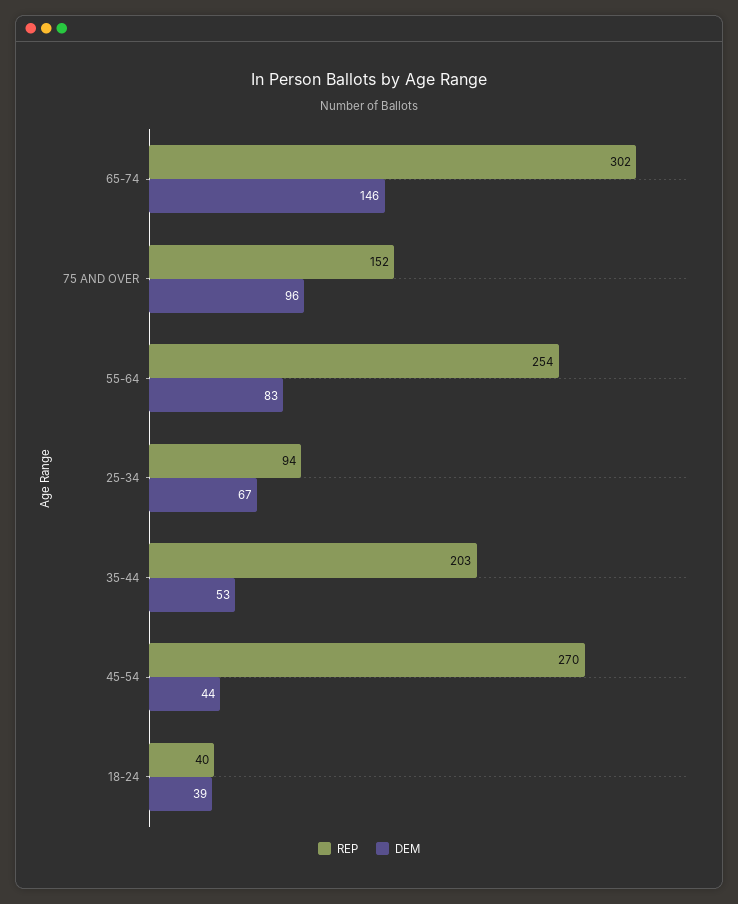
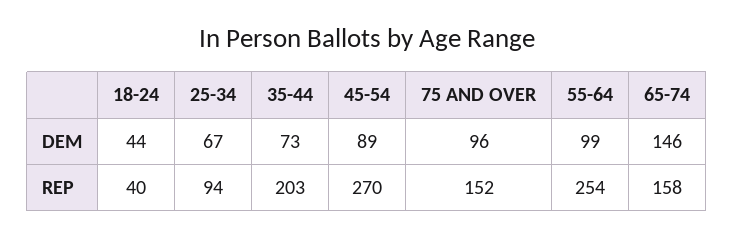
REP, 65-74: 302 -> 158
DEM, 55-64: 83 -> 99
DEM, 35-44: 53 -> 73
DEM, 45-54: 44 -> 89
DEM, 18-24: 39 -> 44

